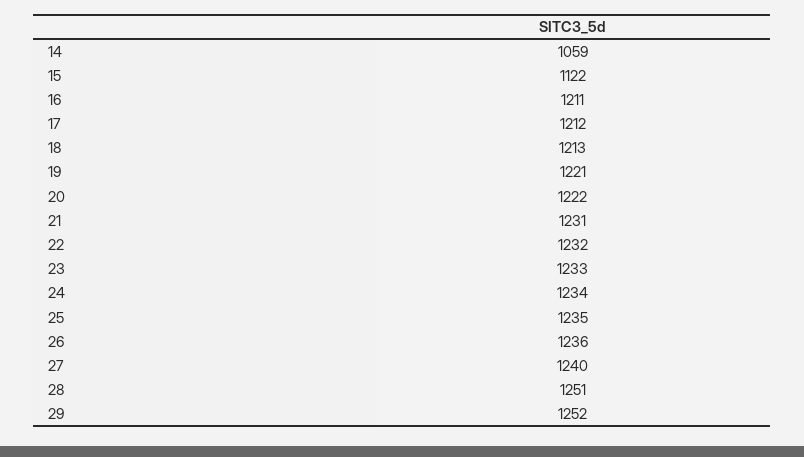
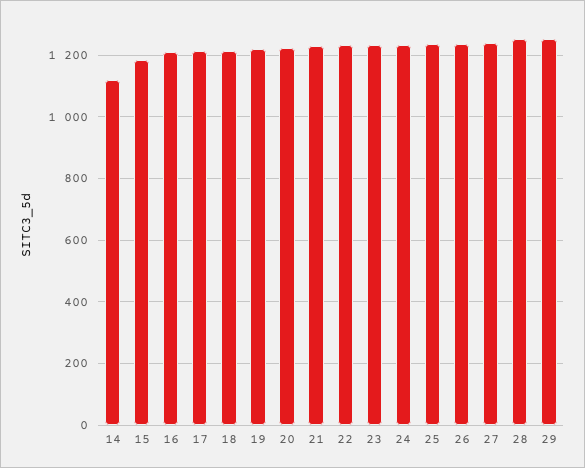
14: 1059 -> 1120
15: 1122 -> 1180

